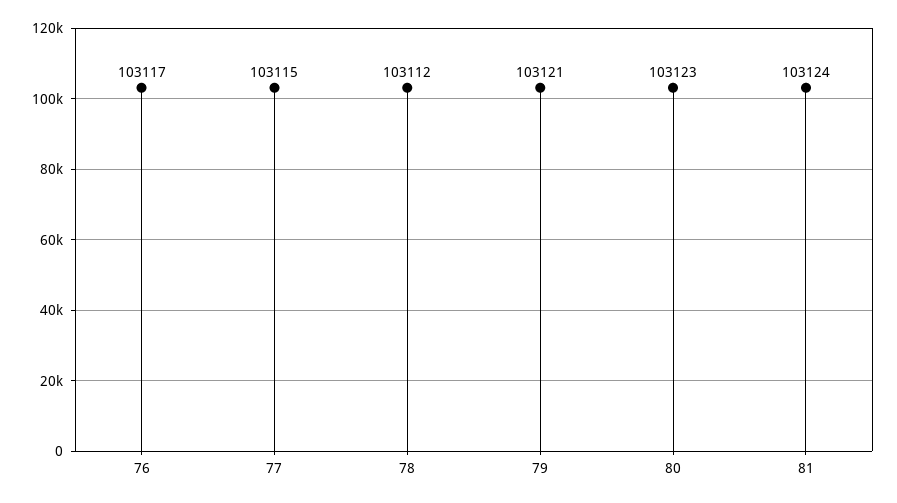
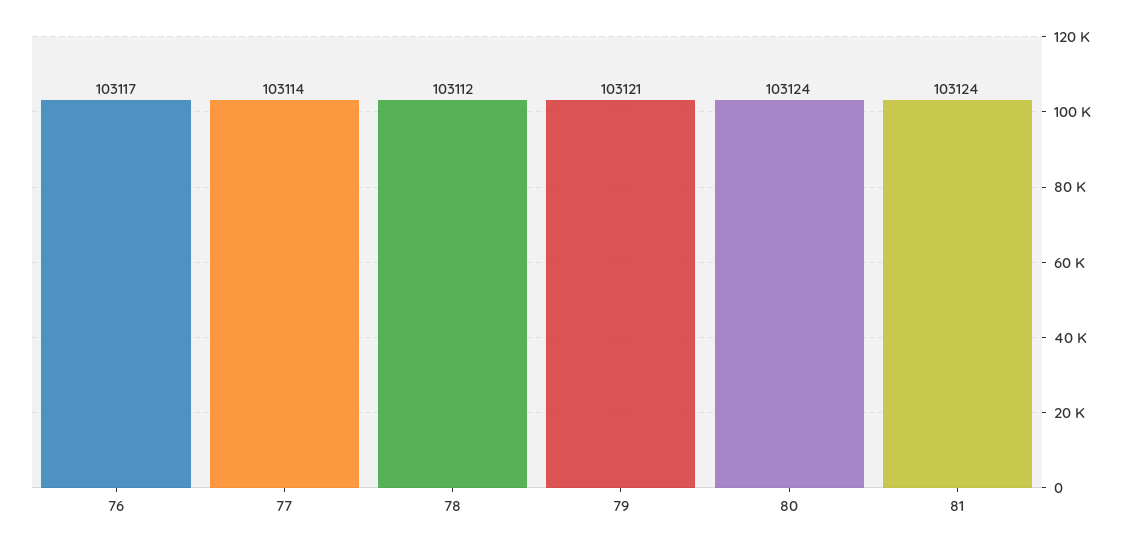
77: 103115 -> 103114
80: 103123 -> 103124

